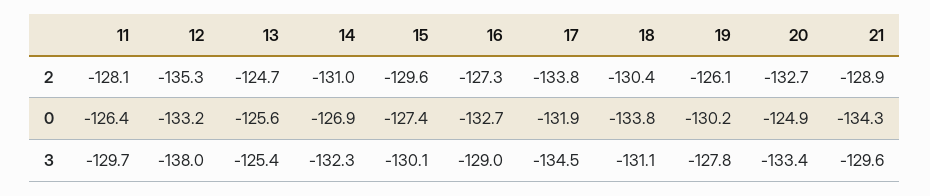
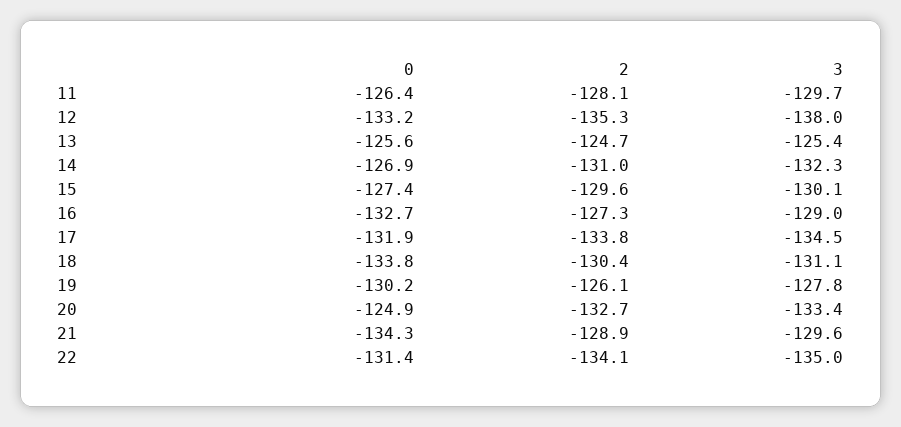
22, 0: none -> -131.4
22, 2: none -> -134.1
22, 3: none -> -135

